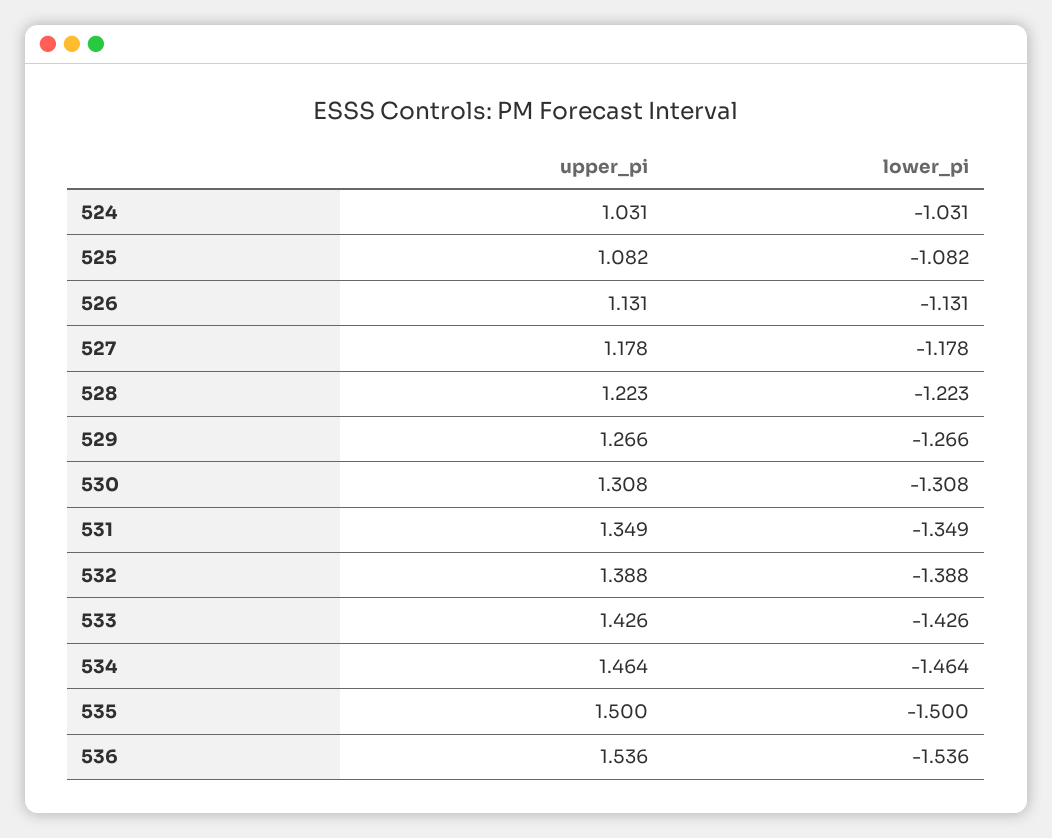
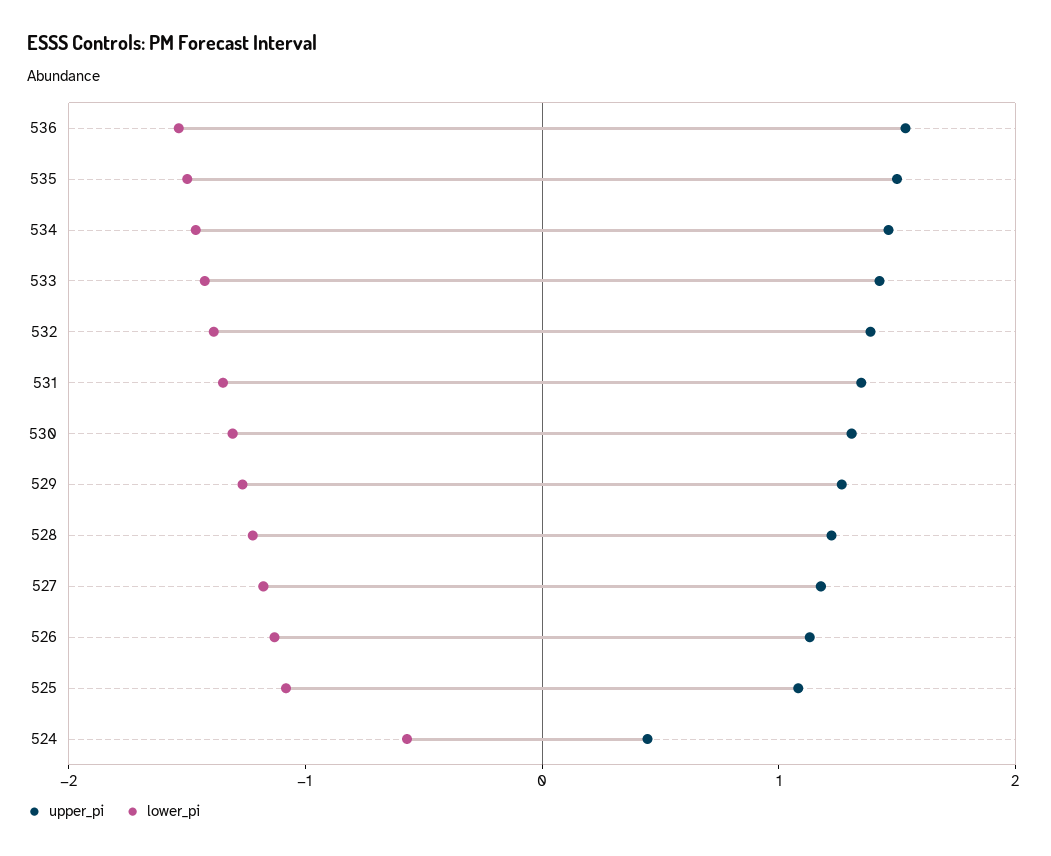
upper_pi, 524: 1.031 -> 0.4
lower_pi, 524: -1.031 -> -0.6

